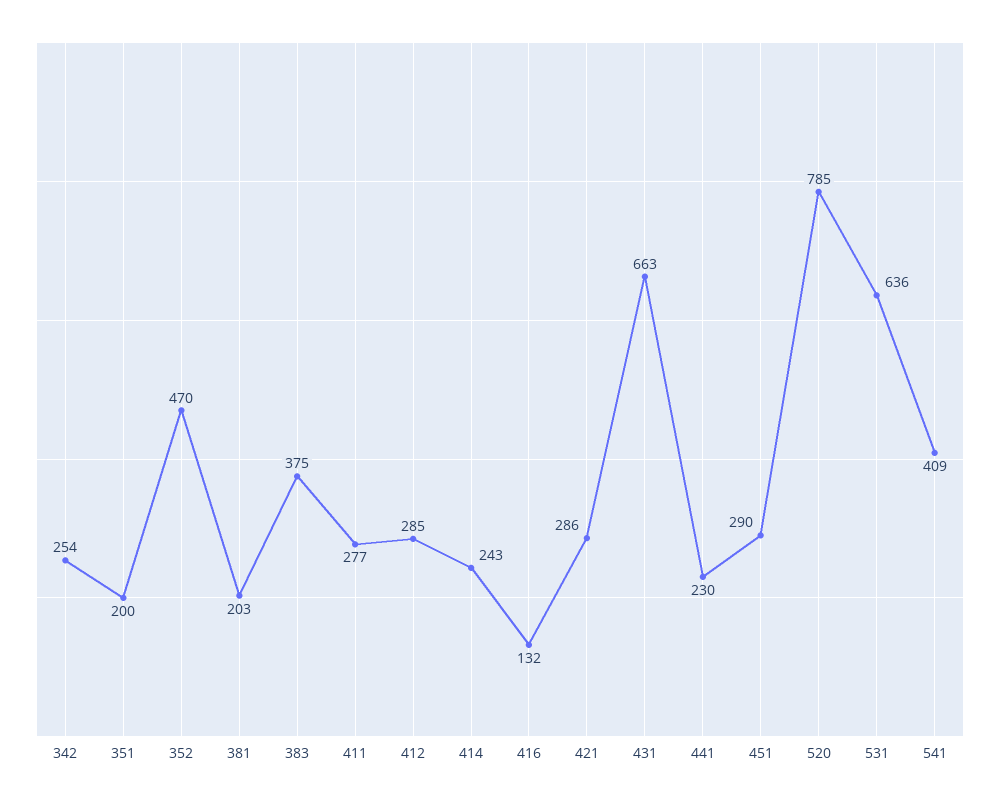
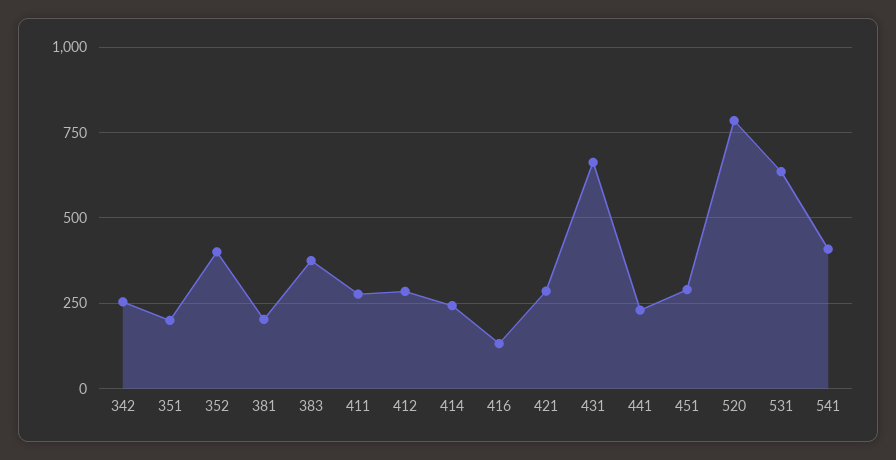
352: 470 -> 400

